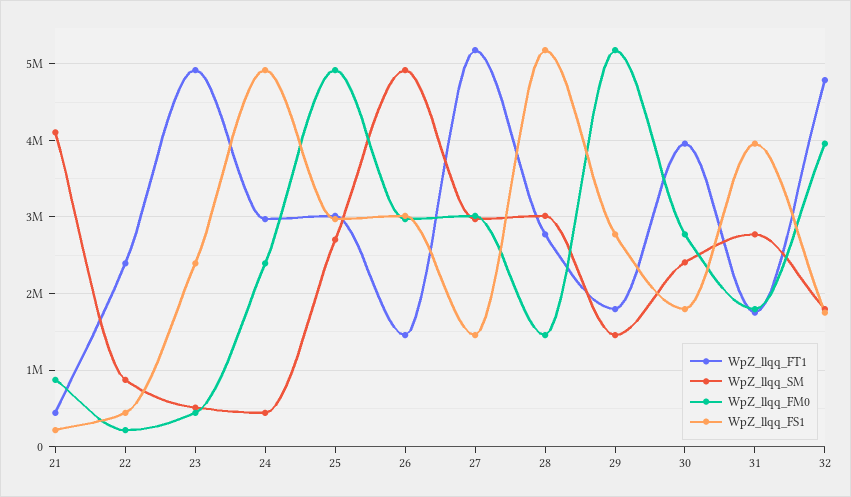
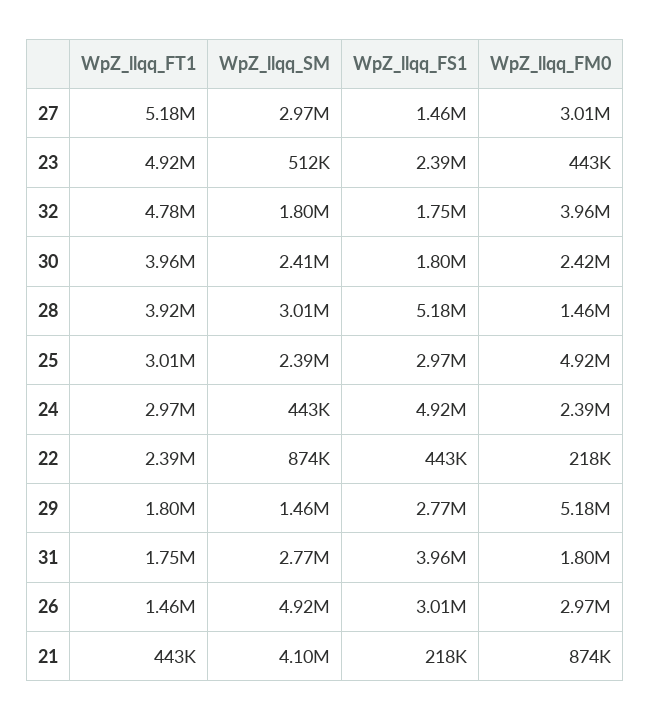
WpZ_llqq_SM, 25: 2700000 -> 2390000
WpZ_llqq_FT1, 28: 2800000 -> 3920000
WpZ_llqq_FM0, 30: 2800000 -> 2420000

